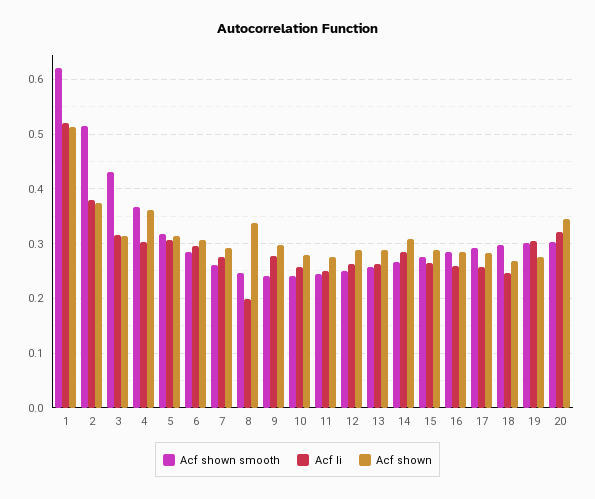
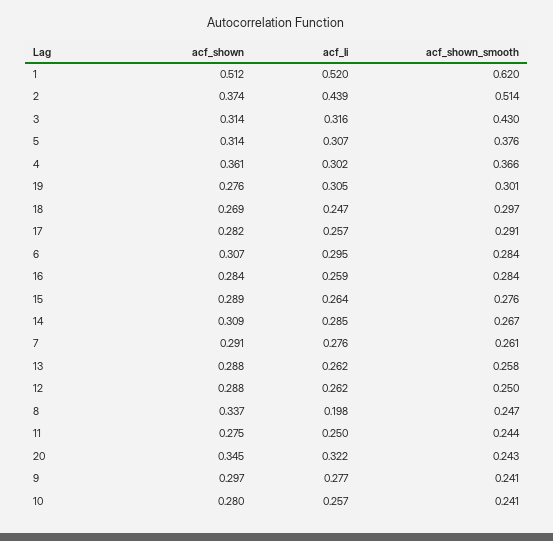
Acf li, 2: 0.38 -> 0.439
Acf shown smooth, 5: 0.32 -> 0.376
Acf shown smooth, 20: 0.3 -> 0.243

